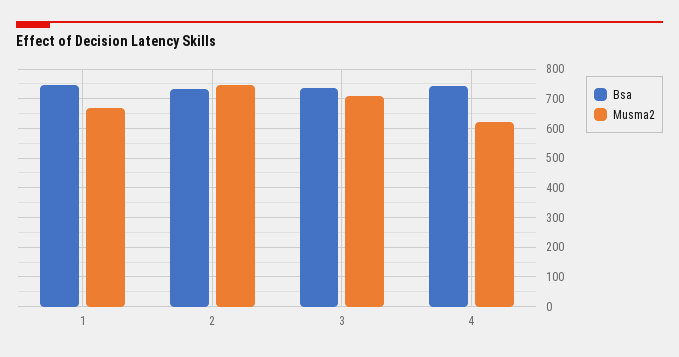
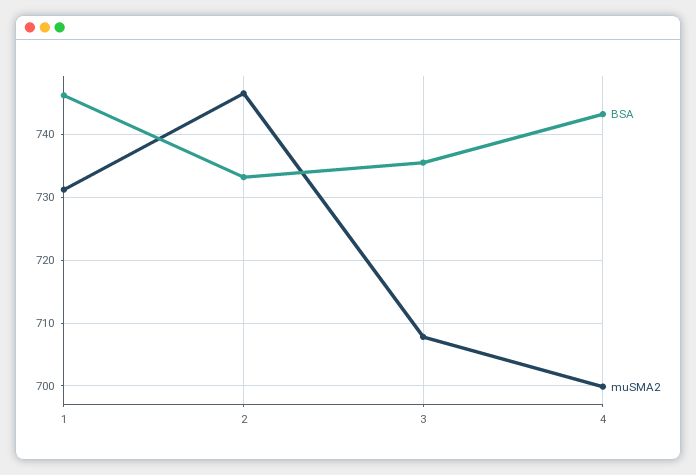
Musma2, 1: 675 -> 731
Musma2, 4: 625 -> 700

